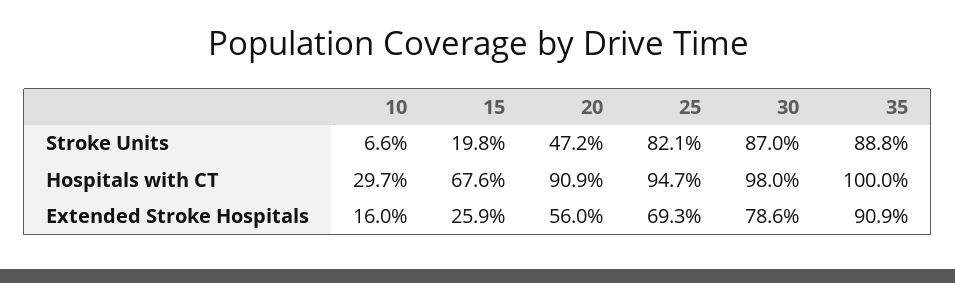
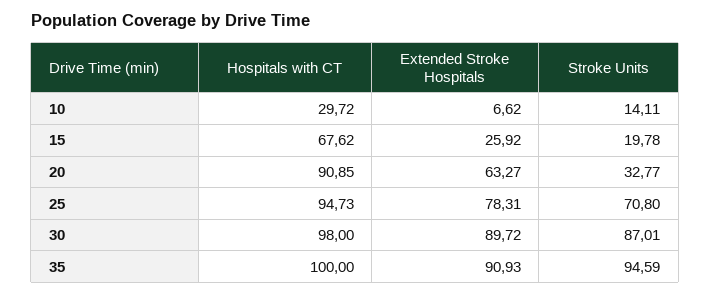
10, Stroke Units: 6.6 -> 14.11
20, Stroke Units: 47.2 -> 32.77
25, Stroke Units: 82.1 -> 70.8
35, Stroke Units: 88.8 -> 94.59
10, Extended Stroke Hospitals: 16 -> 6.62
20, Extended Stroke Hospitals: 56 -> 63.27
25, Extended Stroke Hospitals: 69.3 -> 78.31
30, Extended Stroke Hospitals: 78.6 -> 89.72

